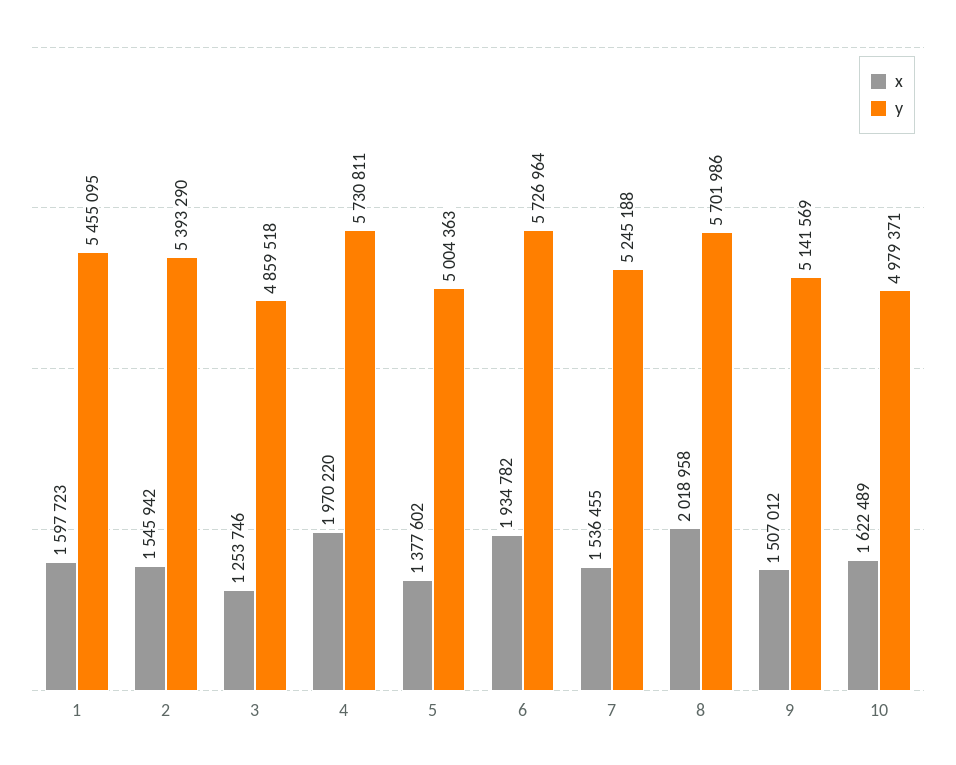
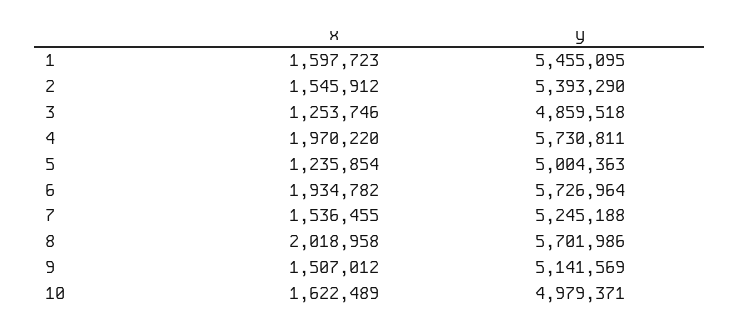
x, 2: 1545942 -> 1545912
x, 5: 1377602 -> 1235854

